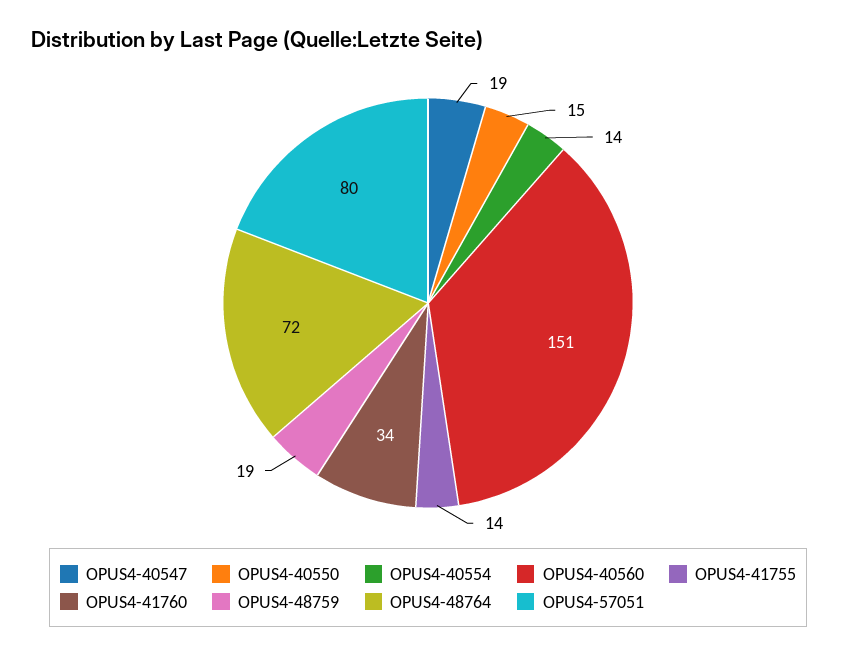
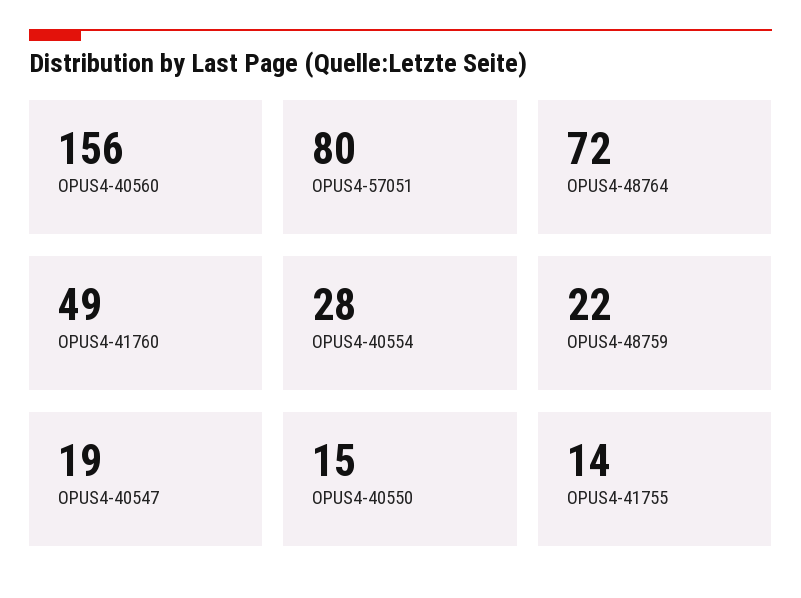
OPUS4-40554: 14 -> 28
OPUS4-40560: 151 -> 156
OPUS4-41760: 34 -> 49
OPUS4-48759: 19 -> 22

